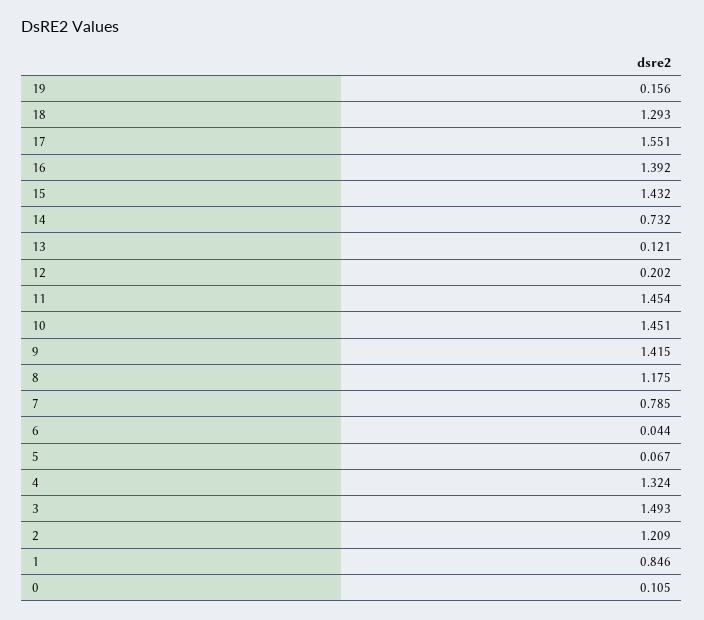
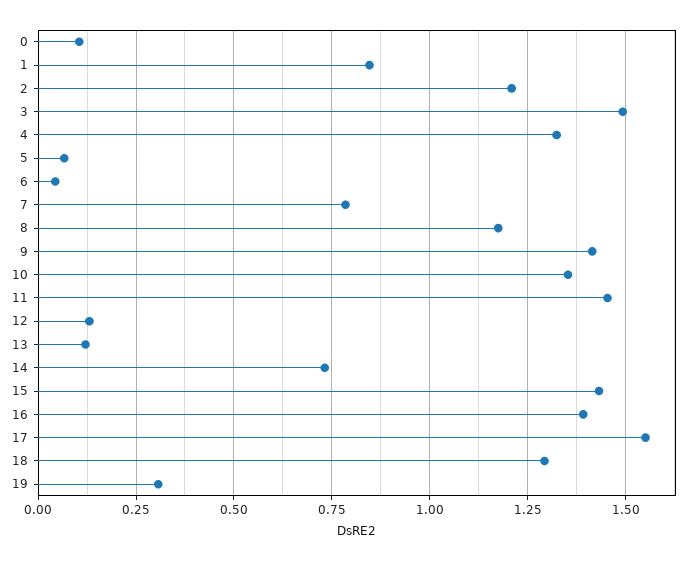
19: 0.156 -> 0.3
12: 0.202 -> 0.125
10: 1.451 -> 1.35

